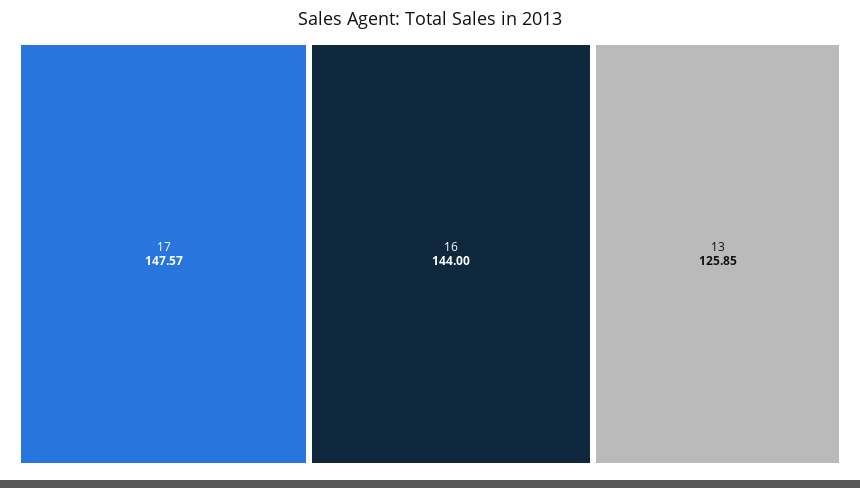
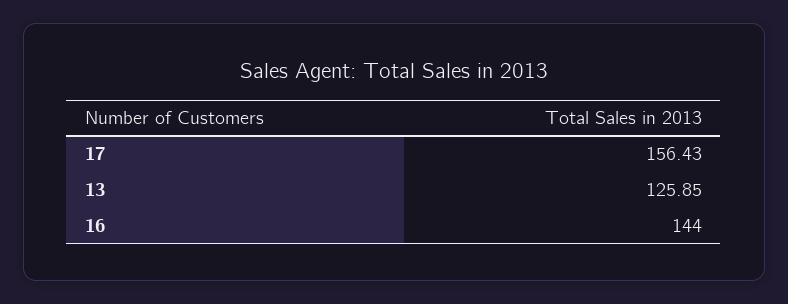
17: 147.57 -> 156.43

